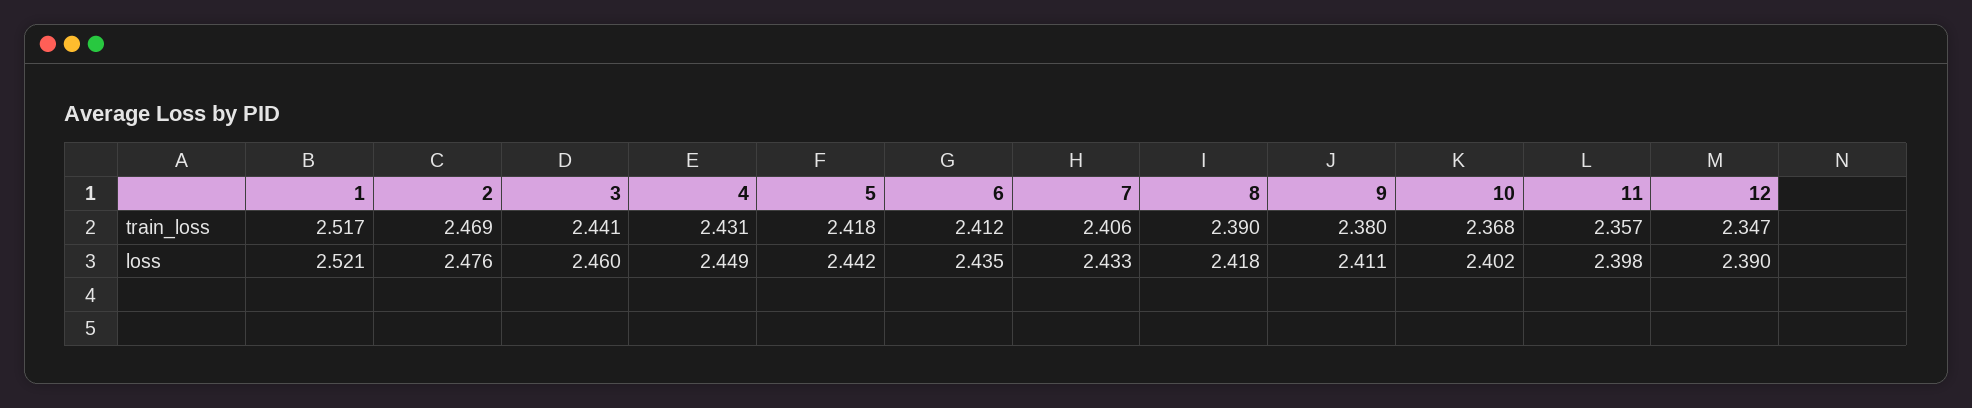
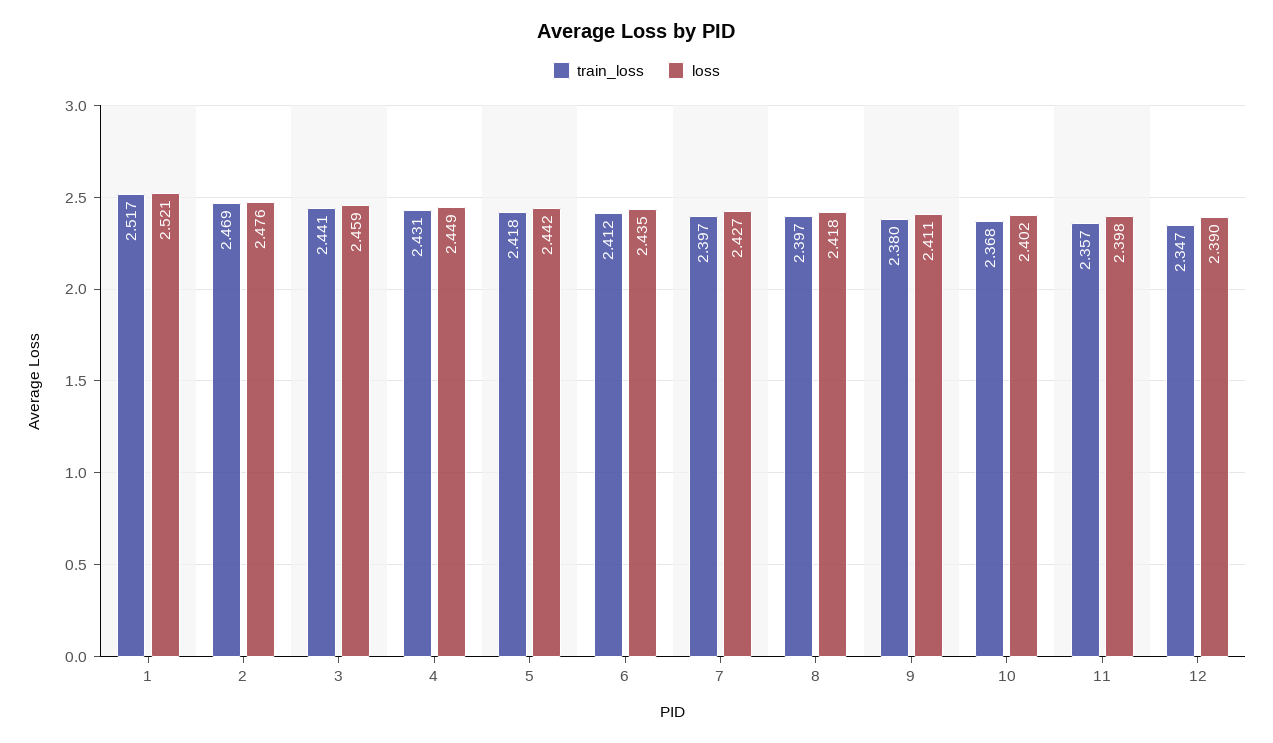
train_loss, 7: 2.406 -> 2.397
train_loss, 8: 2.39 -> 2.397
loss, 3: 2.46 -> 2.459
loss, 7: 2.433 -> 2.427

